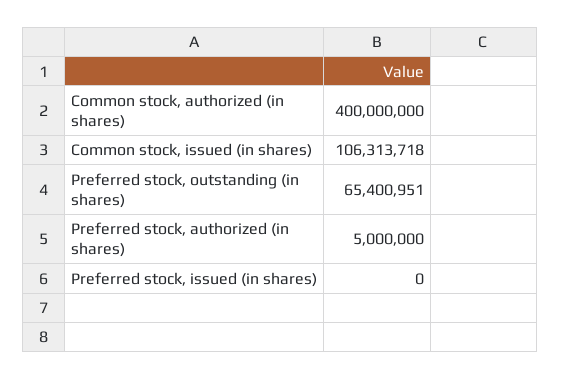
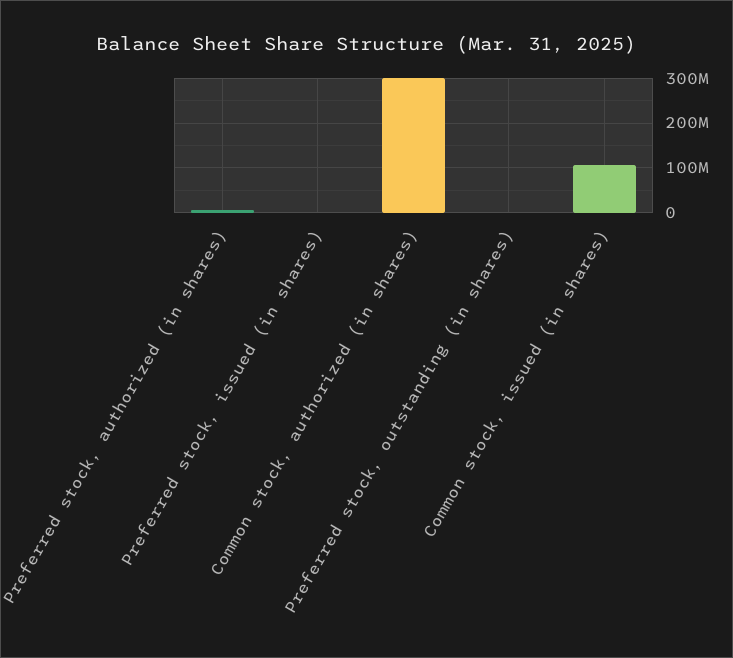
Common stock, authorized (in shares): 400000000 -> 300000000
Preferred stock, outstanding (in shares): 65400951 -> 0

